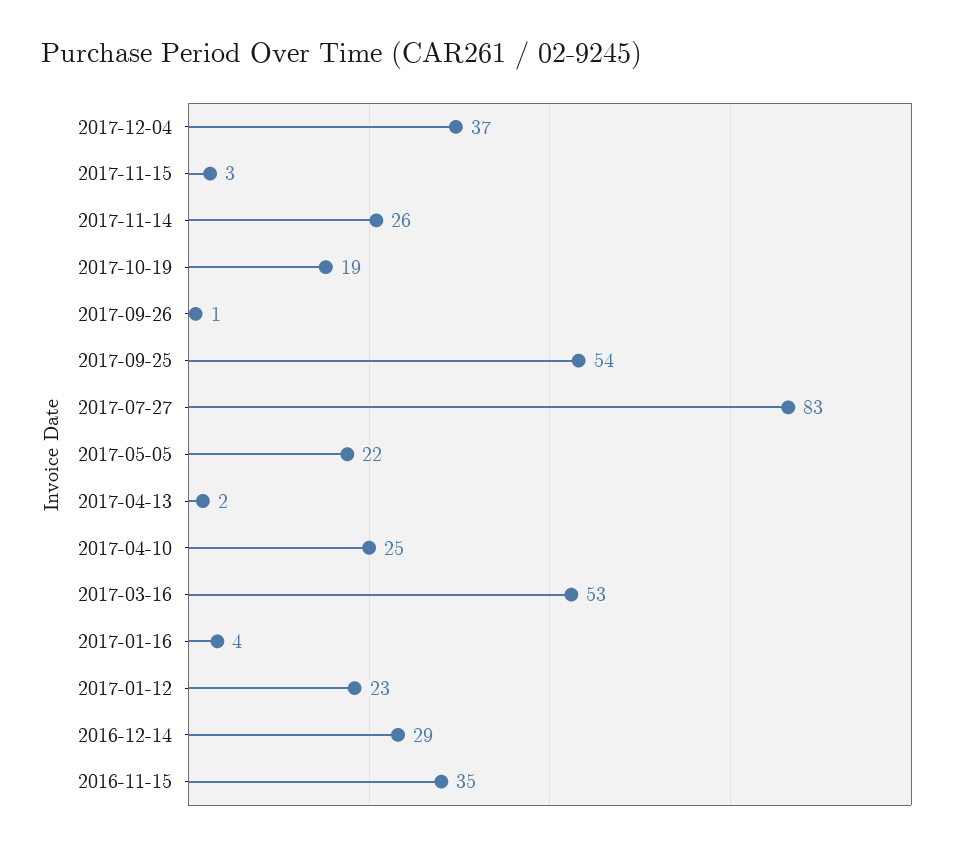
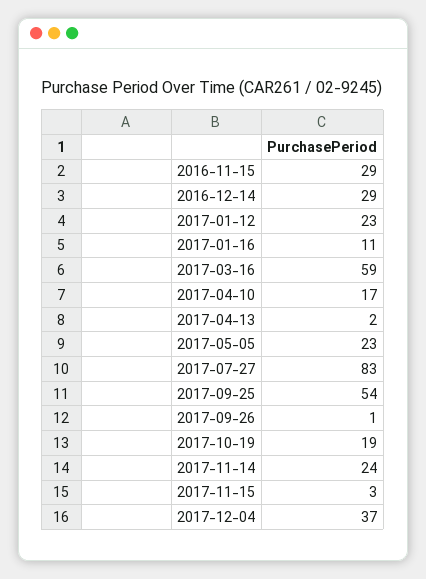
2017-11-14: 26 -> 24
2017-05-05: 22 -> 23
2017-04-10: 25 -> 17
2017-03-16: 53 -> 59
2017-01-16: 4 -> 11
2016-11-15: 35 -> 29

